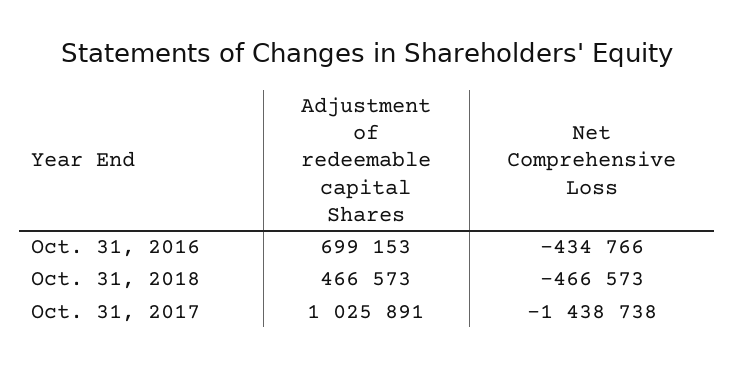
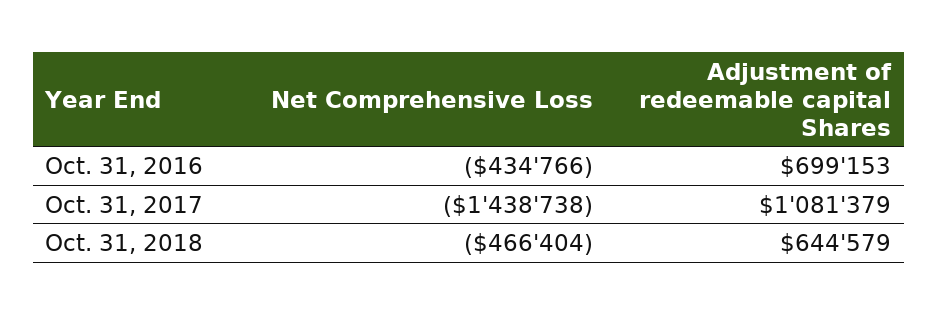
Adjustment of redeemable capital Shares, Oct. 31, 2018: 466573 -> 644579
Net Comprehensive Loss, Oct. 31, 2018: -466573 -> -466404
Adjustment of redeemable capital Shares, Oct. 31, 2017: 1025891 -> 1081379

